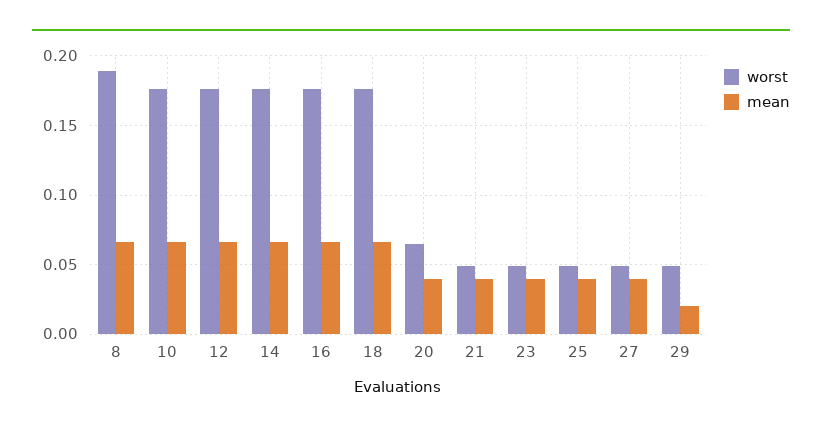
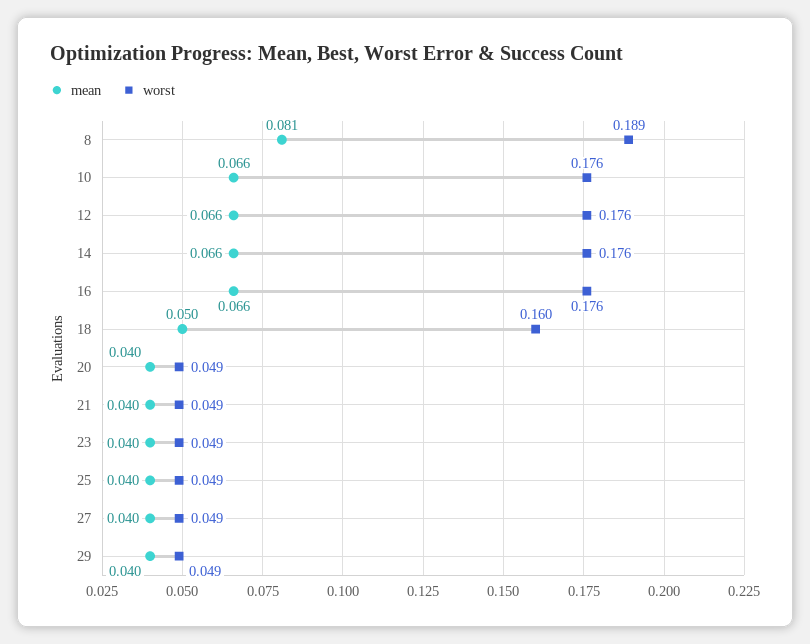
mean, 8: 0.065 -> 0.081
worst, 18: 0.175 -> 0.16
mean, 18: 0.065 -> 0.05
worst, 20: 0.065 -> 0.049
mean, 29: 0.02 -> 0.04

